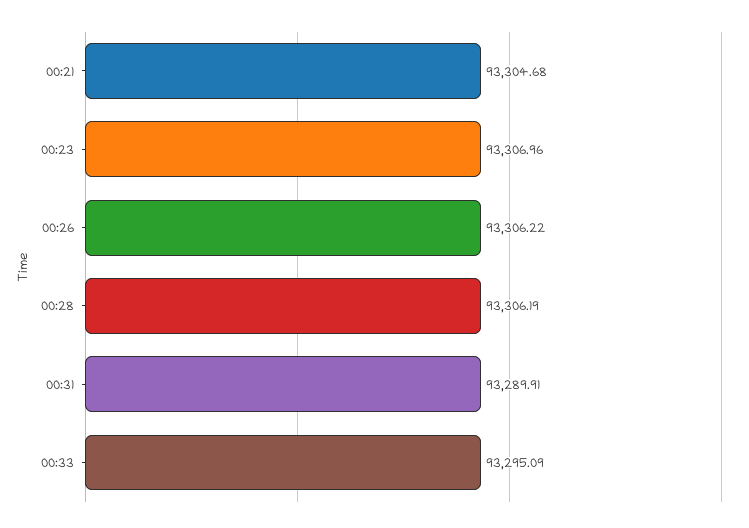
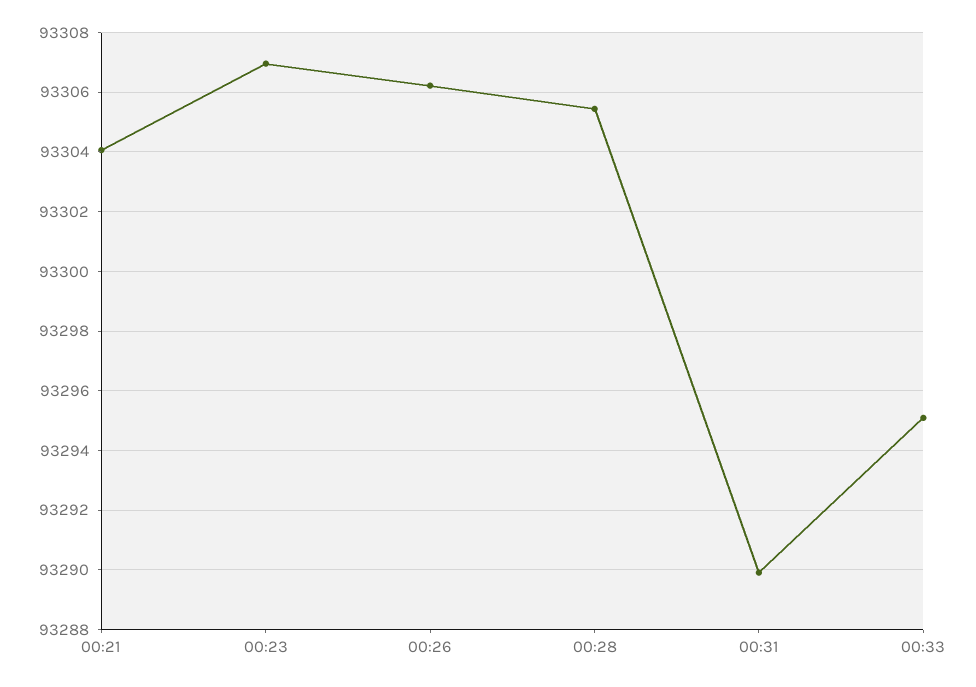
00:21: 93304.68 -> 93304
00:28: 93306.19 -> 93305.5

